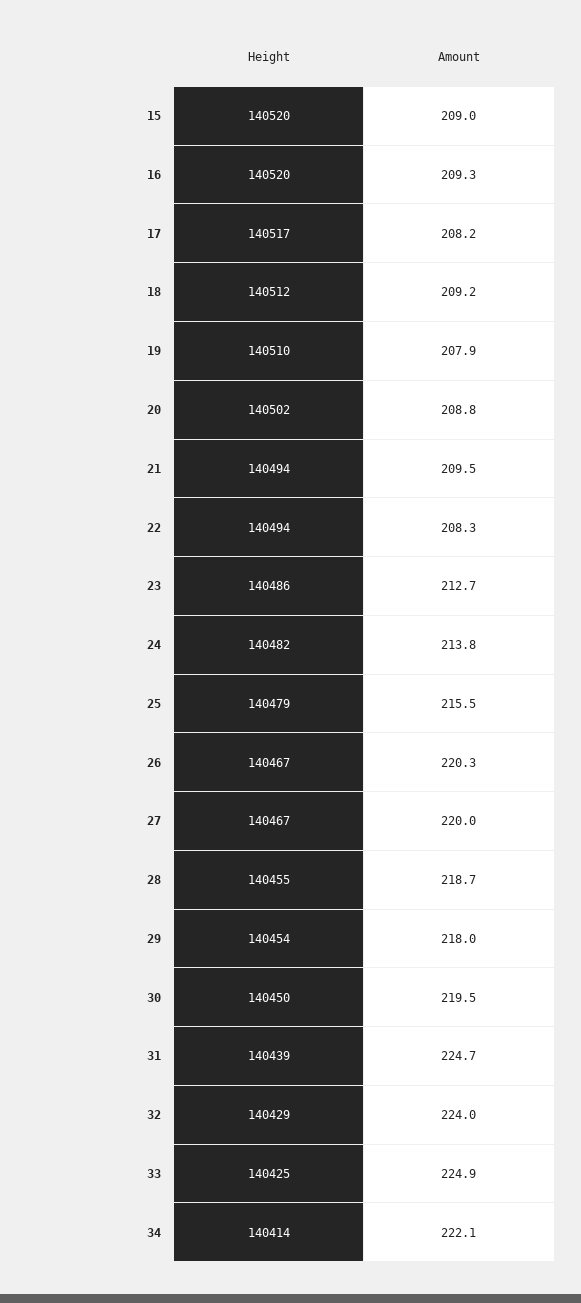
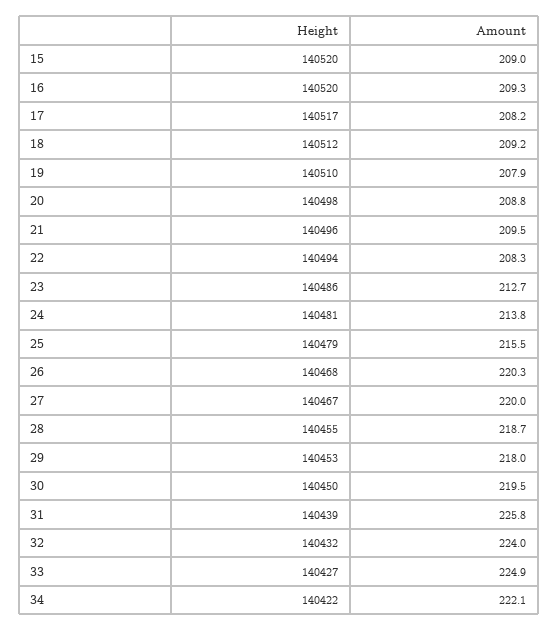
Height, 20: 140502 -> 140498
Height, 21: 140494 -> 140496
Height, 24: 140482 -> 140481
Height, 26: 140467 -> 140468
Height, 29: 140454 -> 140453
Amount, 31: 224.7 -> 225.8
Height, 32: 140429 -> 140432
Height, 33: 140425 -> 140427
Height, 34: 140414 -> 140422

